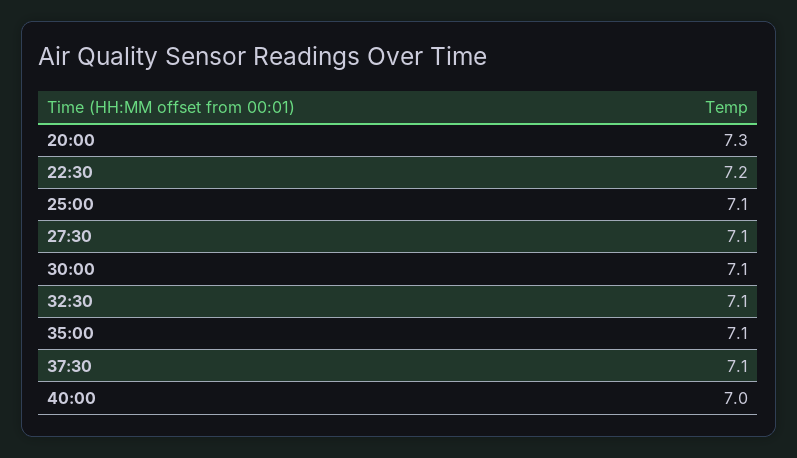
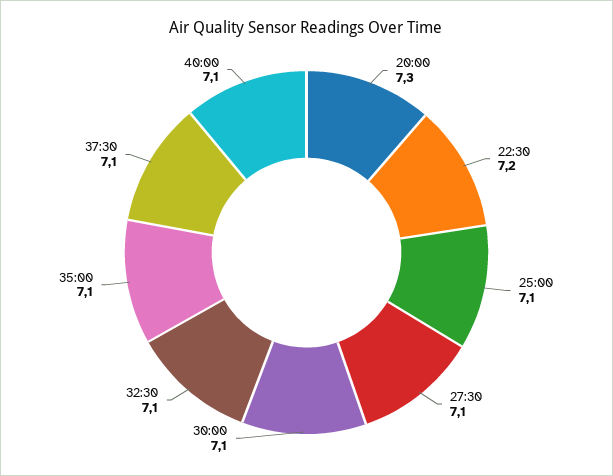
40:00: 7 -> 7.1

